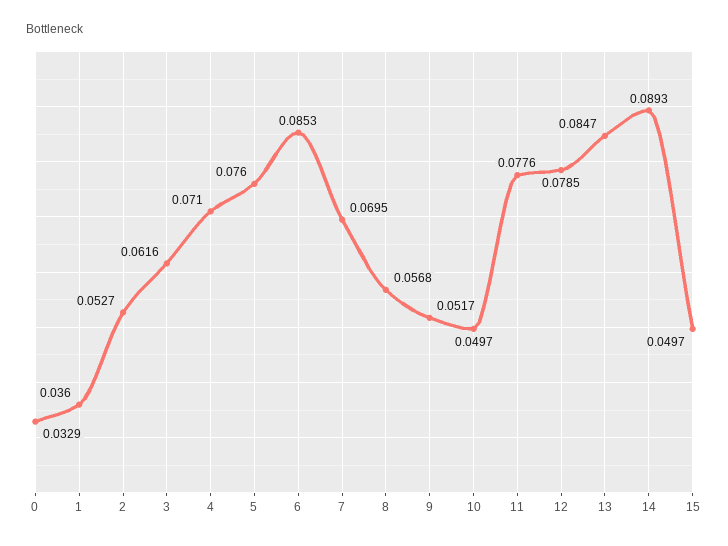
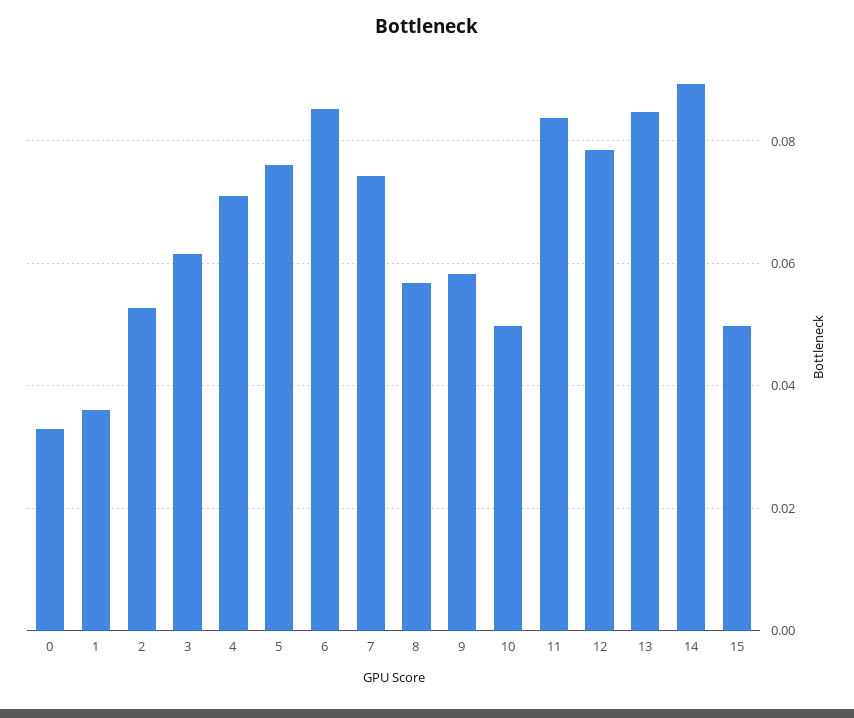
7: 0.0695 -> 0.074
9: 0.0517 -> 0.058
11: 0.0776 -> 0.084

